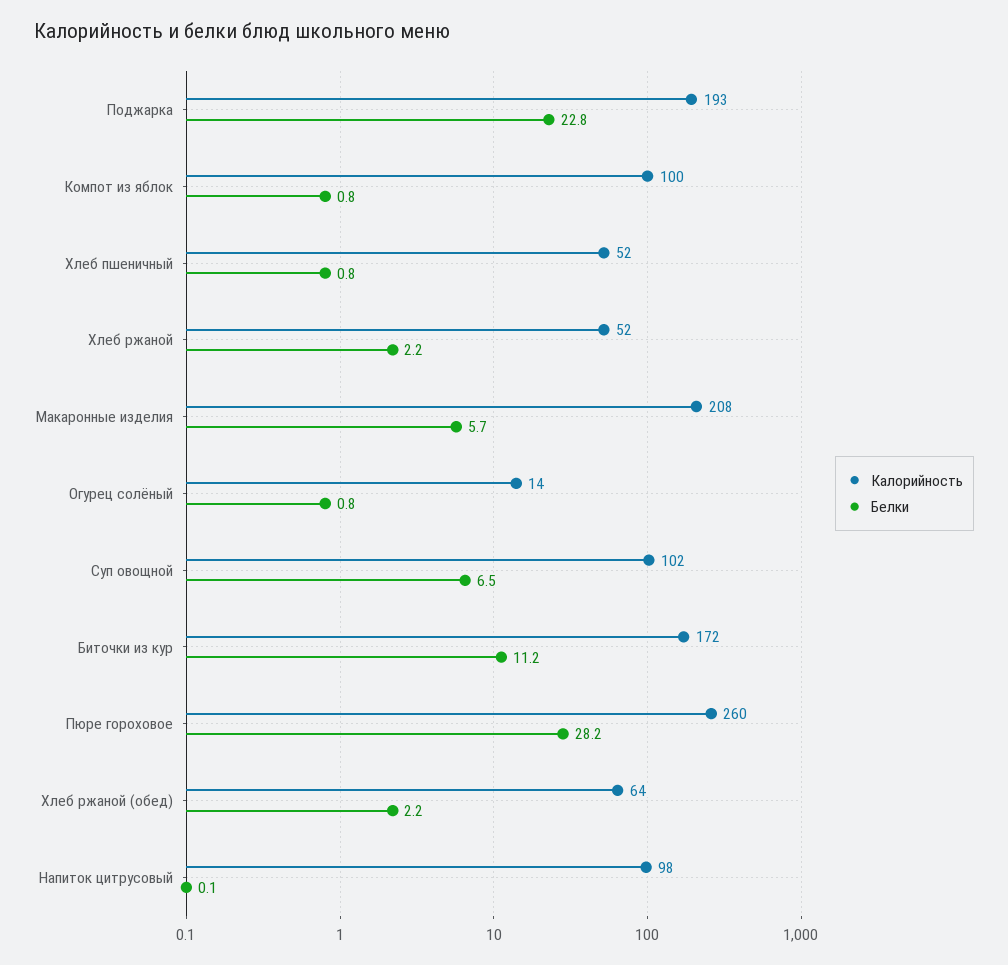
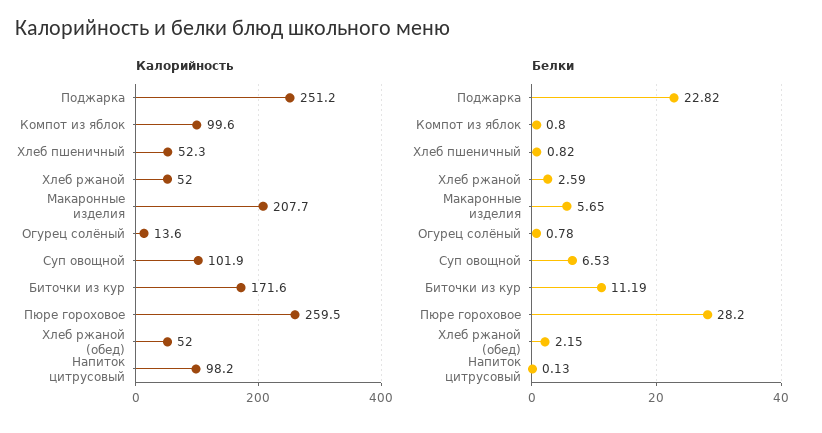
Калорийность, Поджарка: 193 -> 251.2
Белки, Хлеб ржаной: 2.2 -> 2.59
Калорийность, Хлеб ржаной (обед): 64 -> 52

